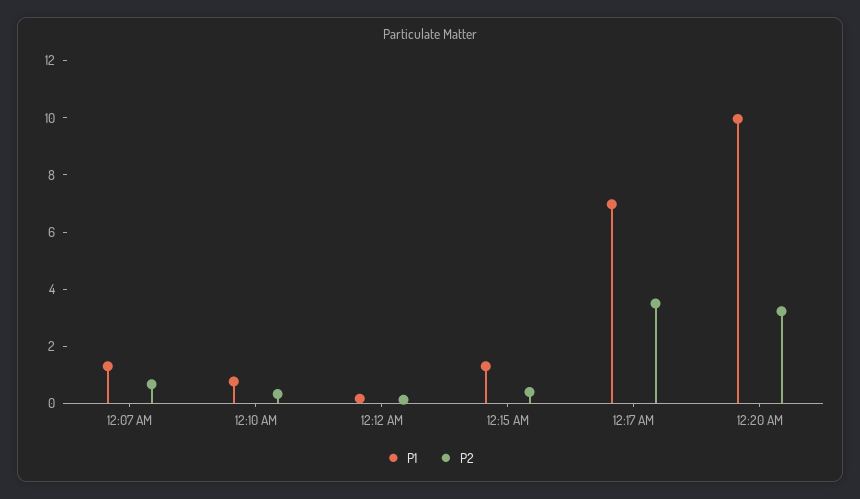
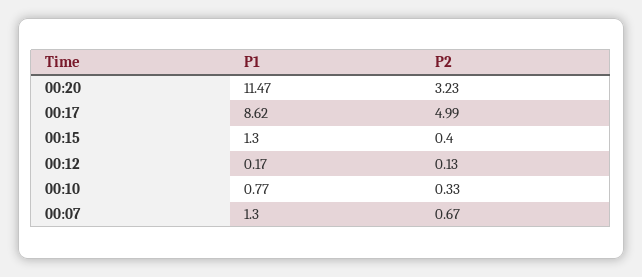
P1, 12:17 AM: 7 -> 8.62
P2, 12:17 AM: 3.5 -> 4.99
P1, 12:20 AM: 10 -> 11.47

